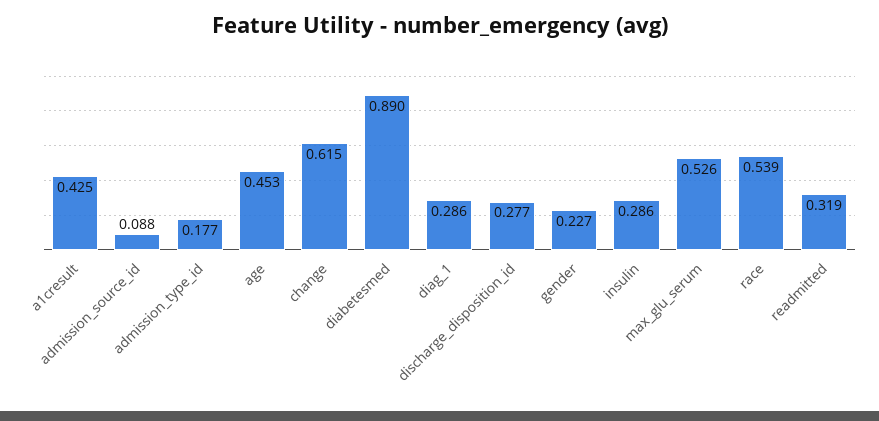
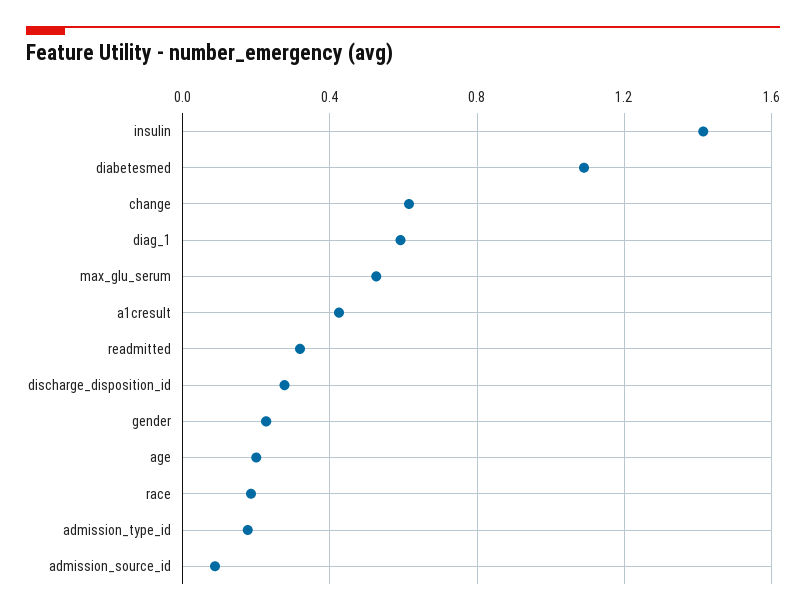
age: 0.453 -> 0.2
diabetesmed: 0.89 -> 1.1
diag_1: 0.286 -> 0.6
insulin: 0.286 -> 1.4
race: 0.539 -> 0.2

